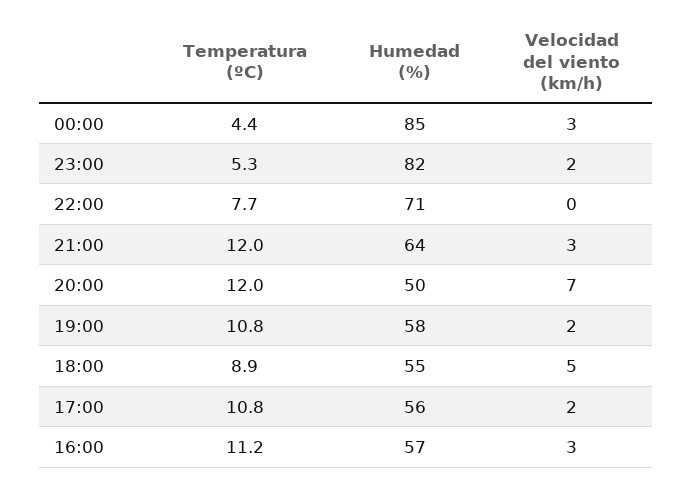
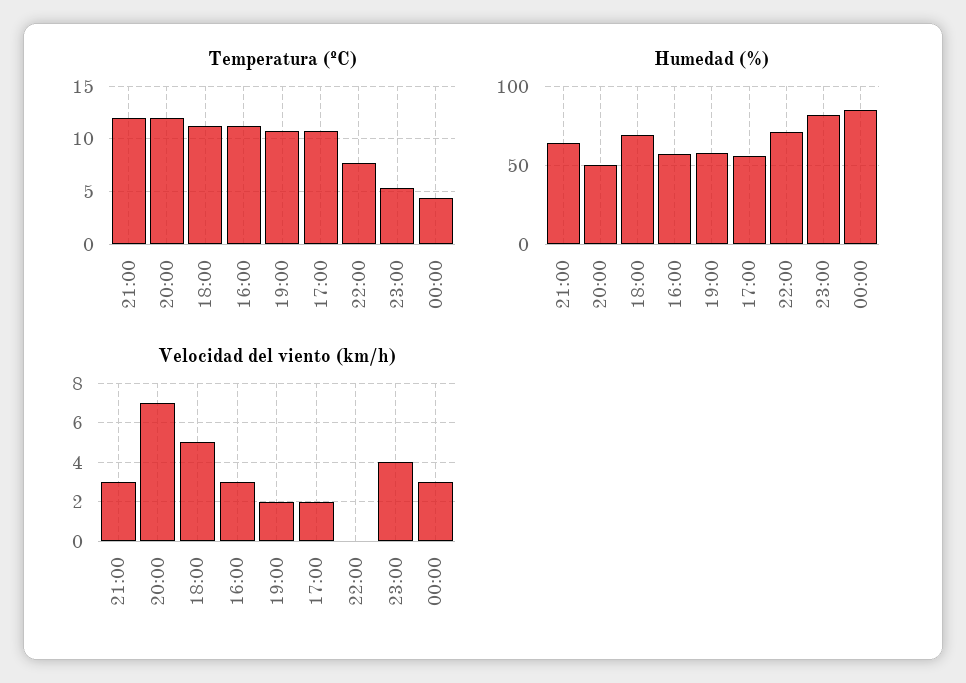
Velocidad del viento (km/h), 23:00: 2 -> 4
Temperatura (ºC), 18:00: 8.9 -> 11
Humedad (%), 18:00: 55 -> 70

